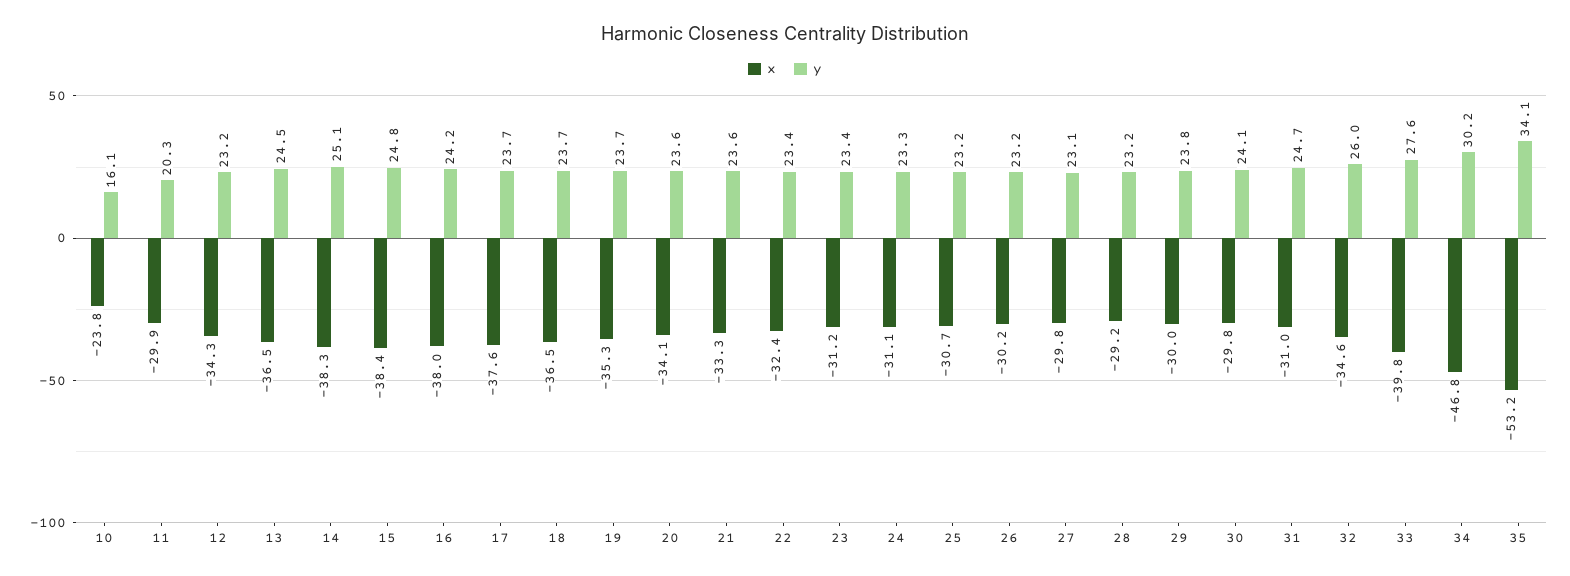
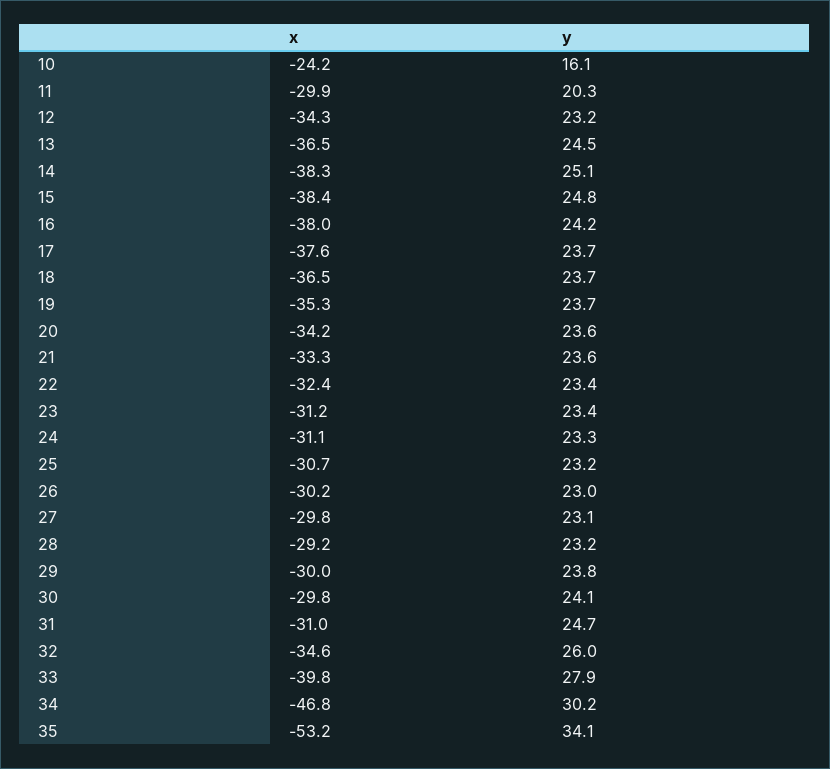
x, 10: -23.8 -> -24.2
x, 20: -34.1 -> -34.2
y, 26: 23.2 -> 23
y, 33: 27.6 -> 27.9

